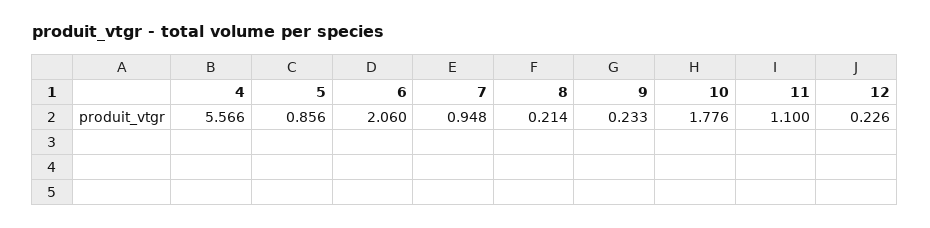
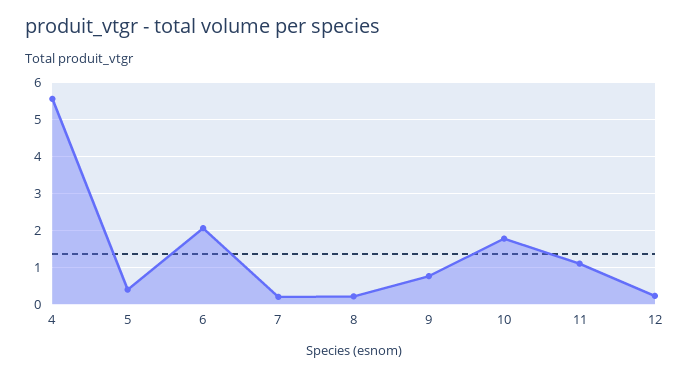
5: 0.856 -> 0.4
7: 0.948 -> 0.2
9: 0.233 -> 0.8

